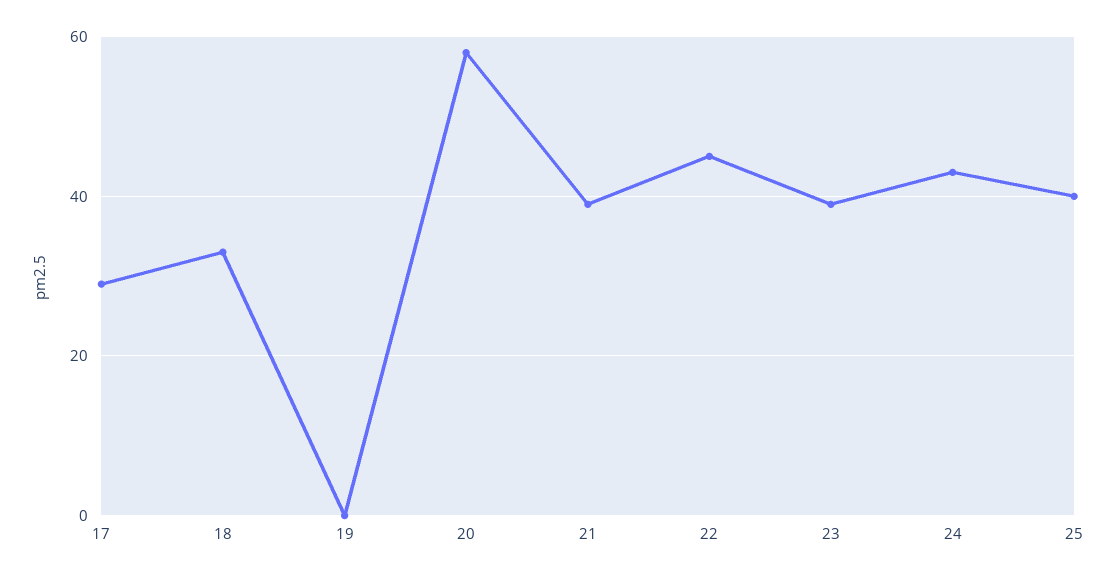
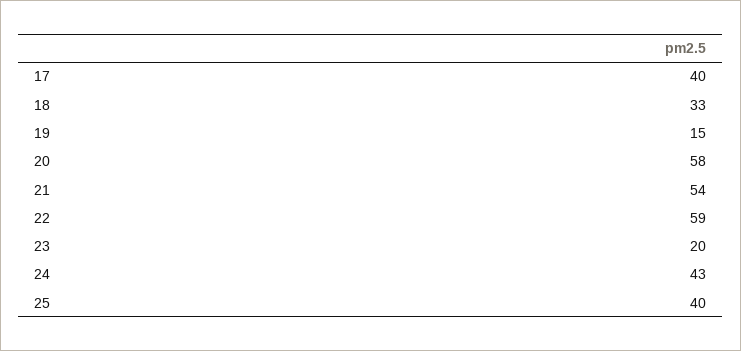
17: 30 -> 40
19: 0 -> 15
21: 40 -> 54
22: 45 -> 59
23: 40 -> 20

